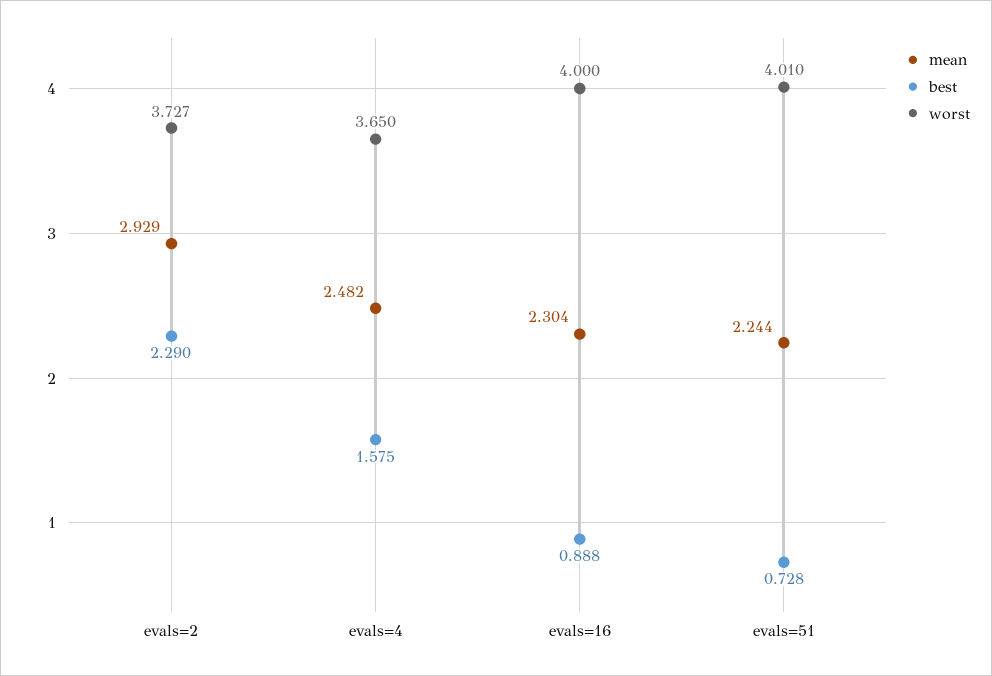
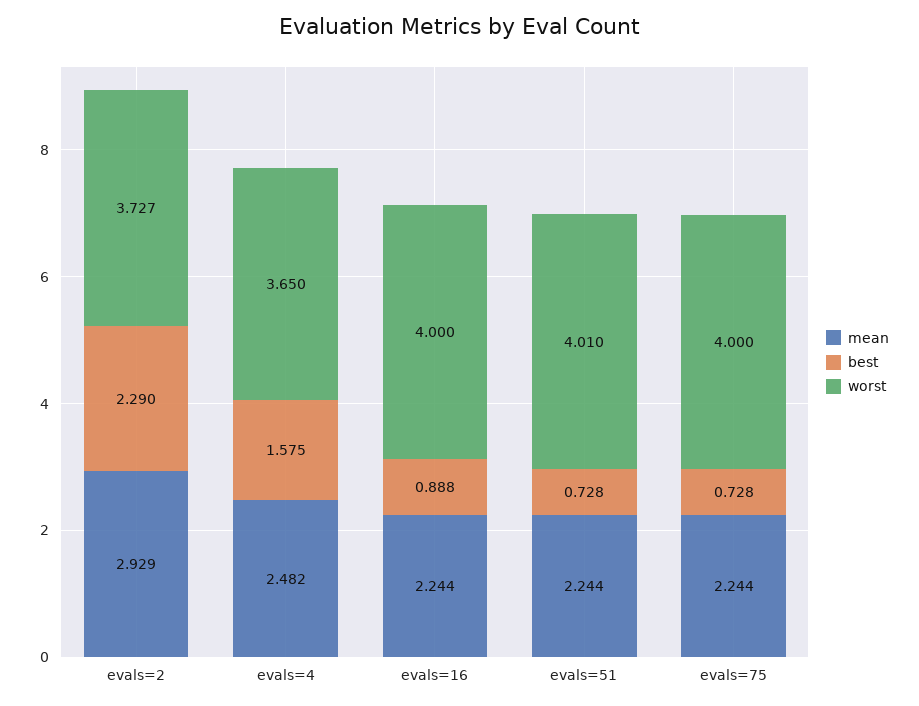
mean, evals=16: 2.304 -> 2.244
mean, evals=75: none -> 2.244
best, evals=75: none -> 0.728
worst, evals=75: none -> 4

